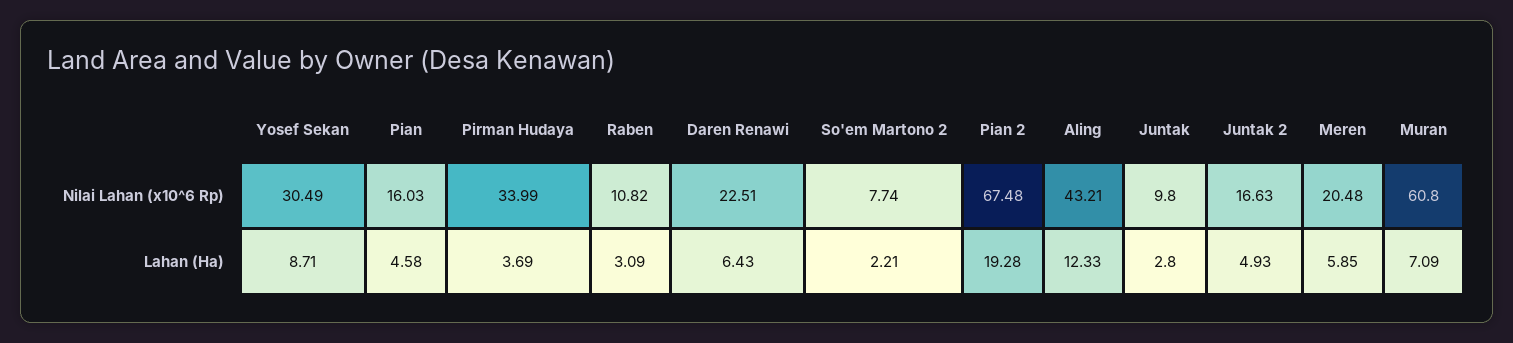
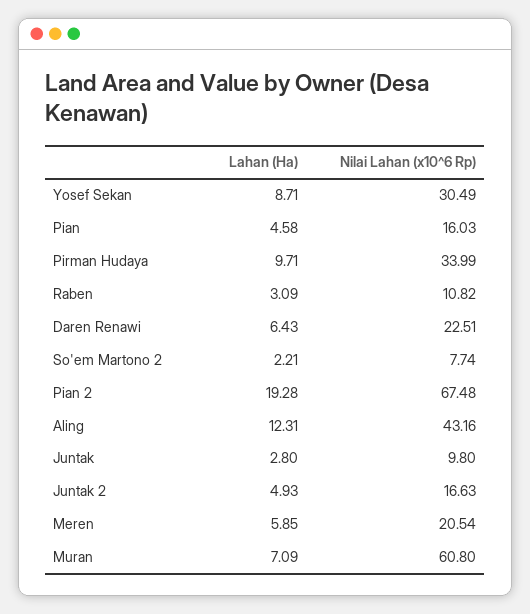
Aling, Nilai Lahan (x10^6 Rp): 43.21 -> 43.16
Meren, Nilai Lahan (x10^6 Rp): 20.48 -> 20.54
Pirman Hudaya, Lahan (Ha): 3.69 -> 9.71
Aling, Lahan (Ha): 12.33 -> 12.31

